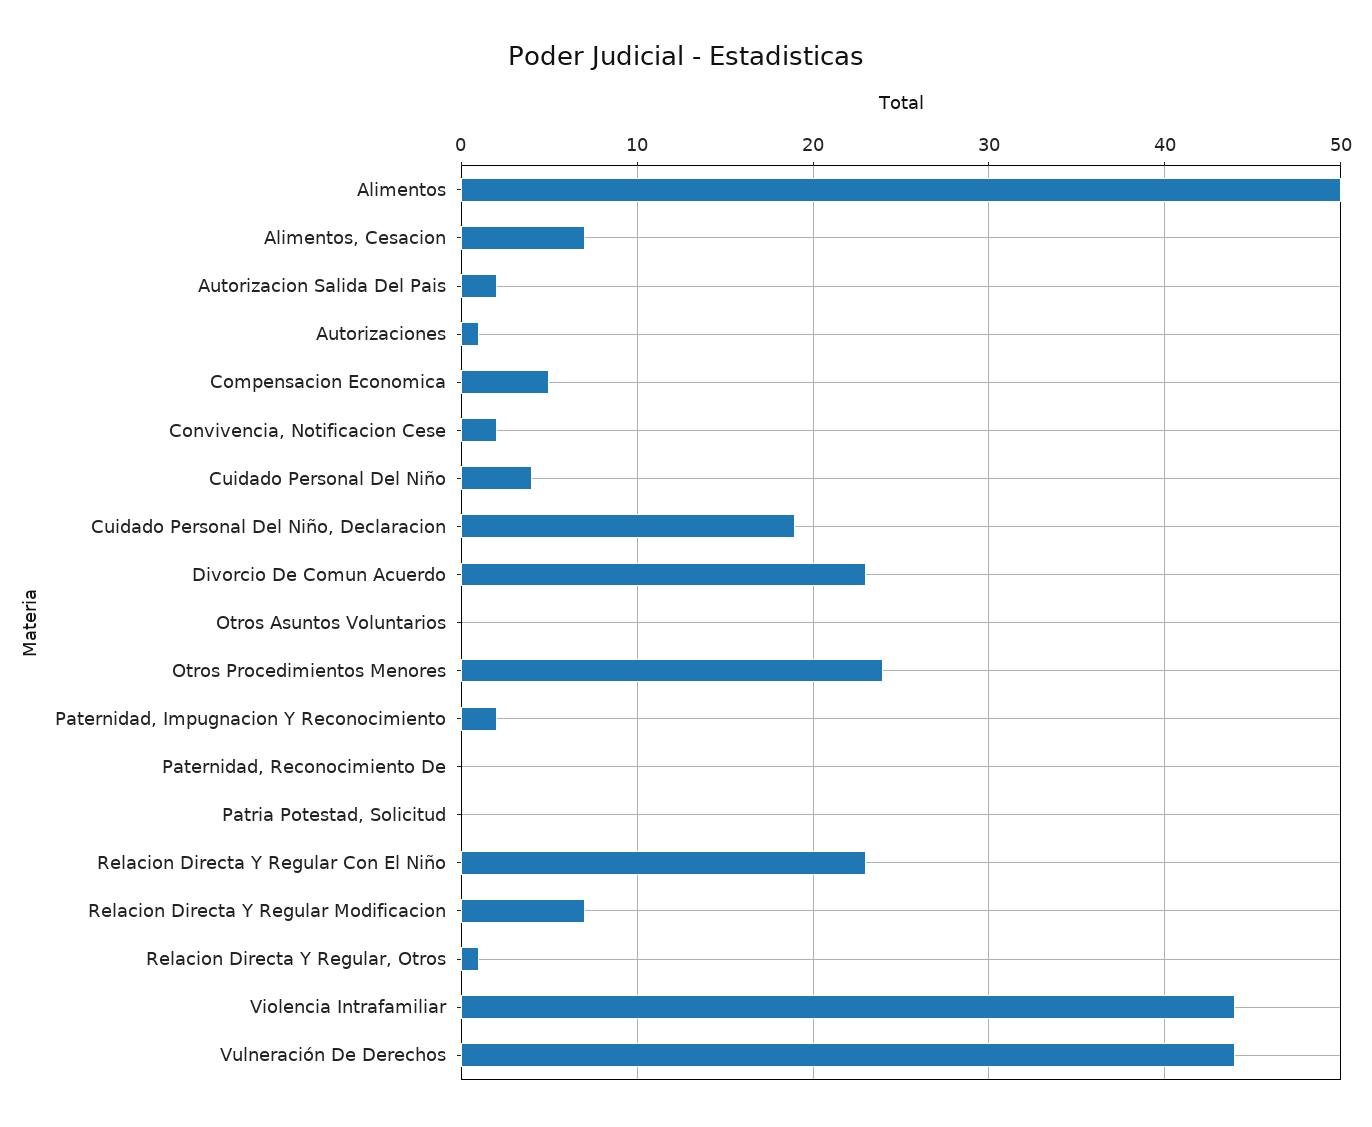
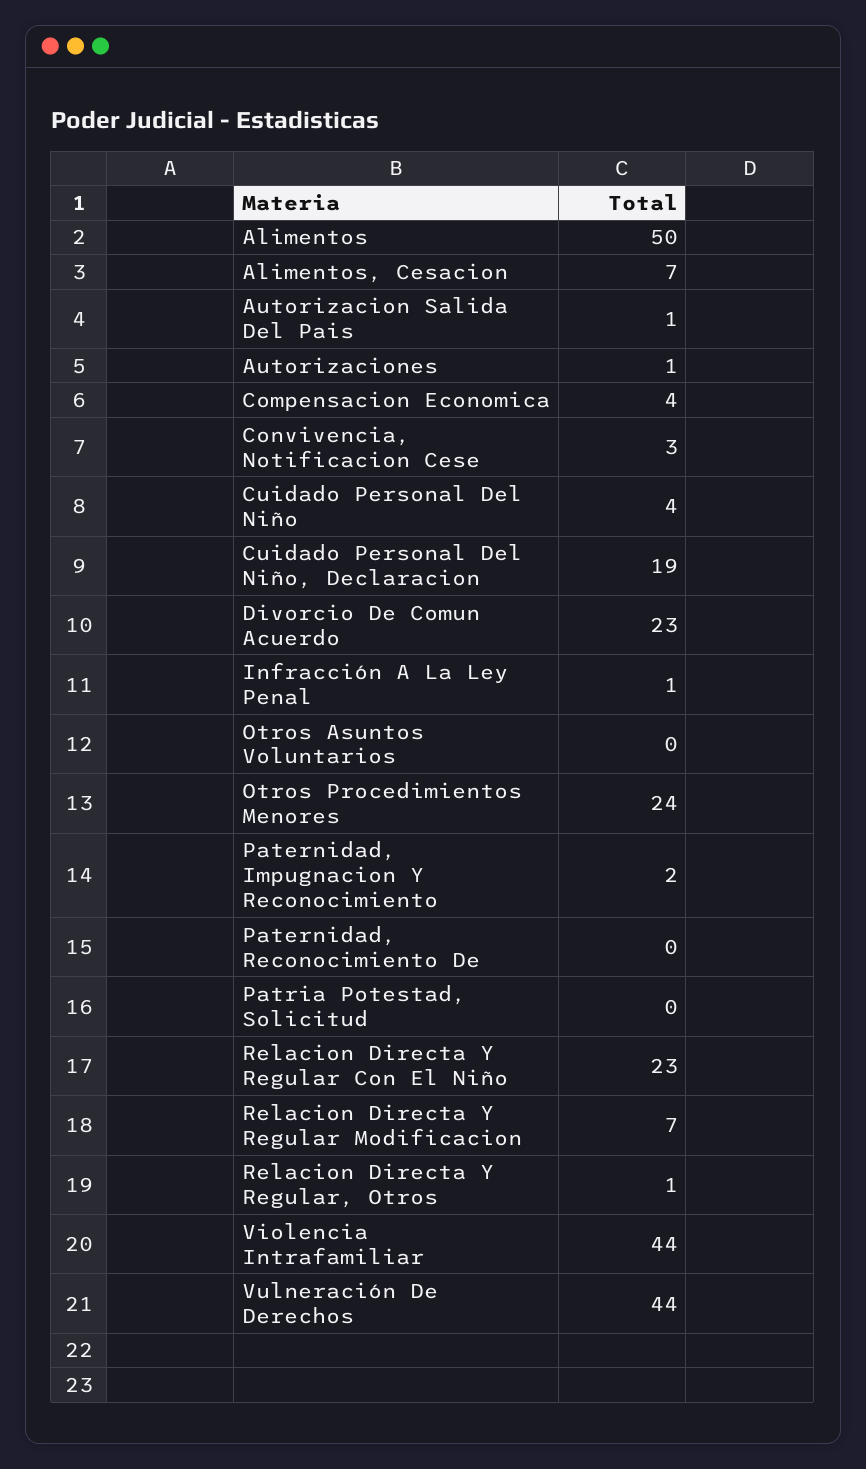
Autorizacion Salida Del Pais: 2 -> 1
Compensacion Economica: 5 -> 4
Convivencia, Notificacion Cese: 2 -> 3
Infracción A La Ley Penal: none -> 1

